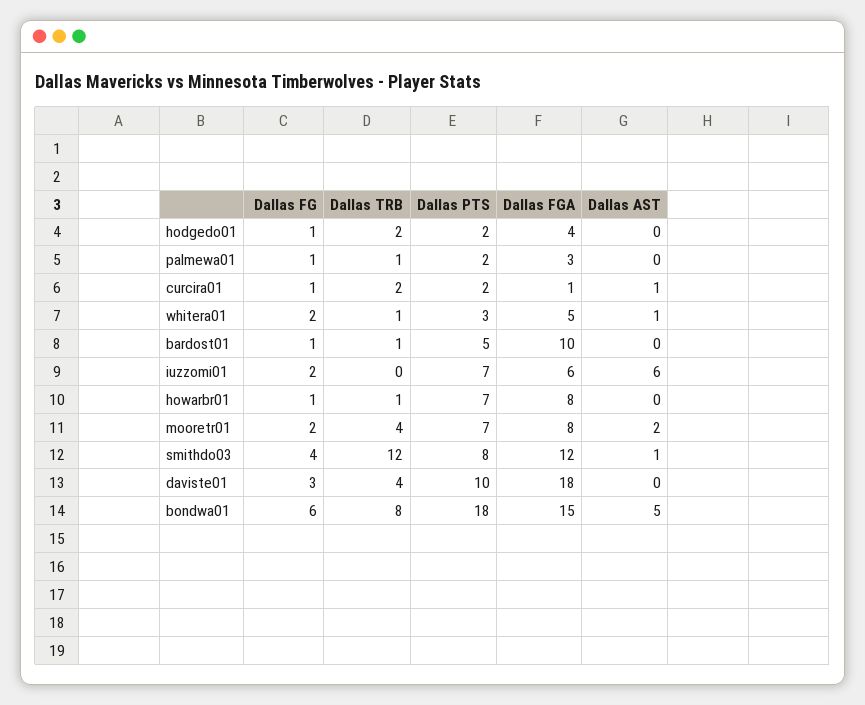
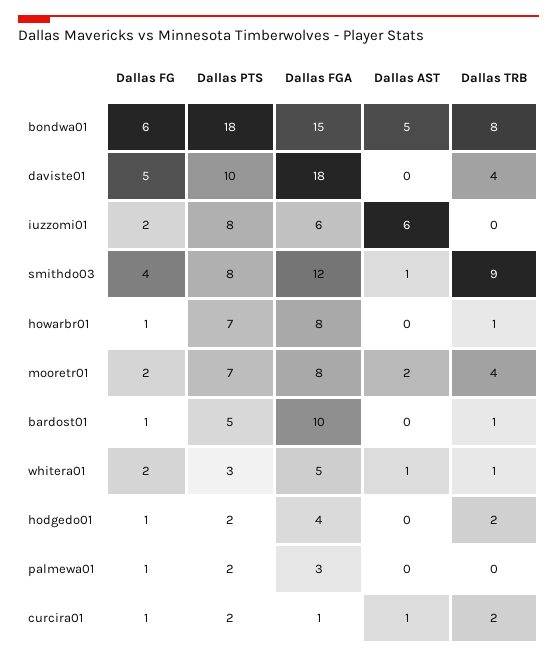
Dallas TRB, palmewa01: 1 -> 0
Dallas PTS, iuzzomi01: 7 -> 8
Dallas TRB, smithdo03: 12 -> 9
Dallas FG, daviste01: 3 -> 5

